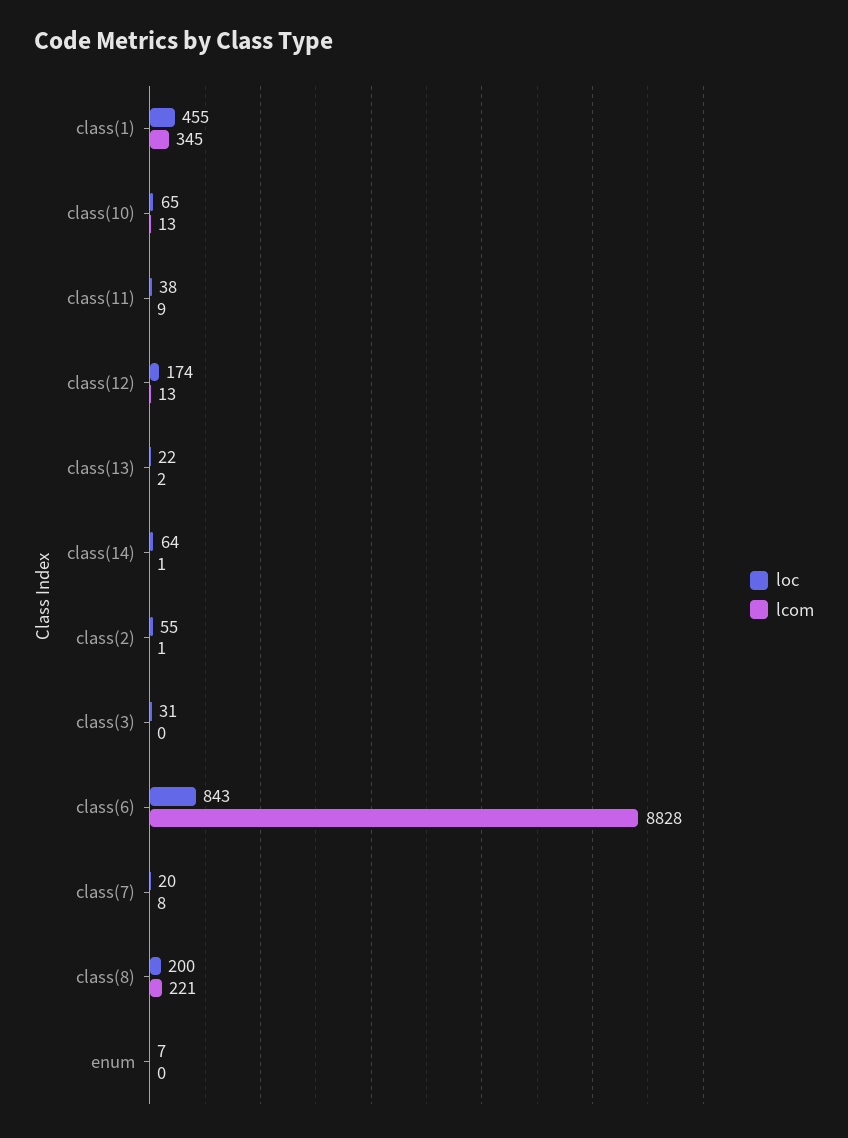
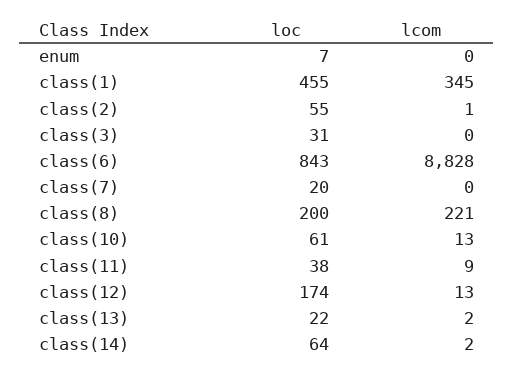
loc, class(10): 65 -> 61
lcom, class(14): 1 -> 2
lcom, class(7): 8 -> 0

